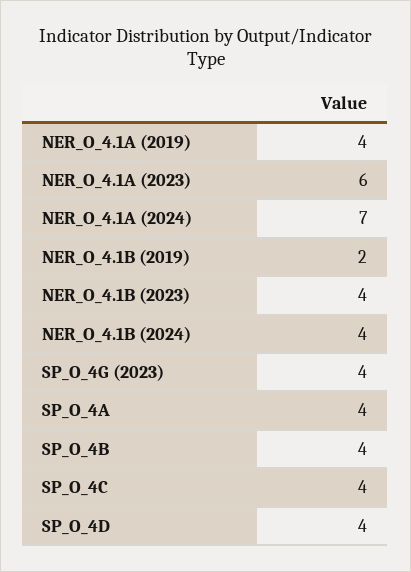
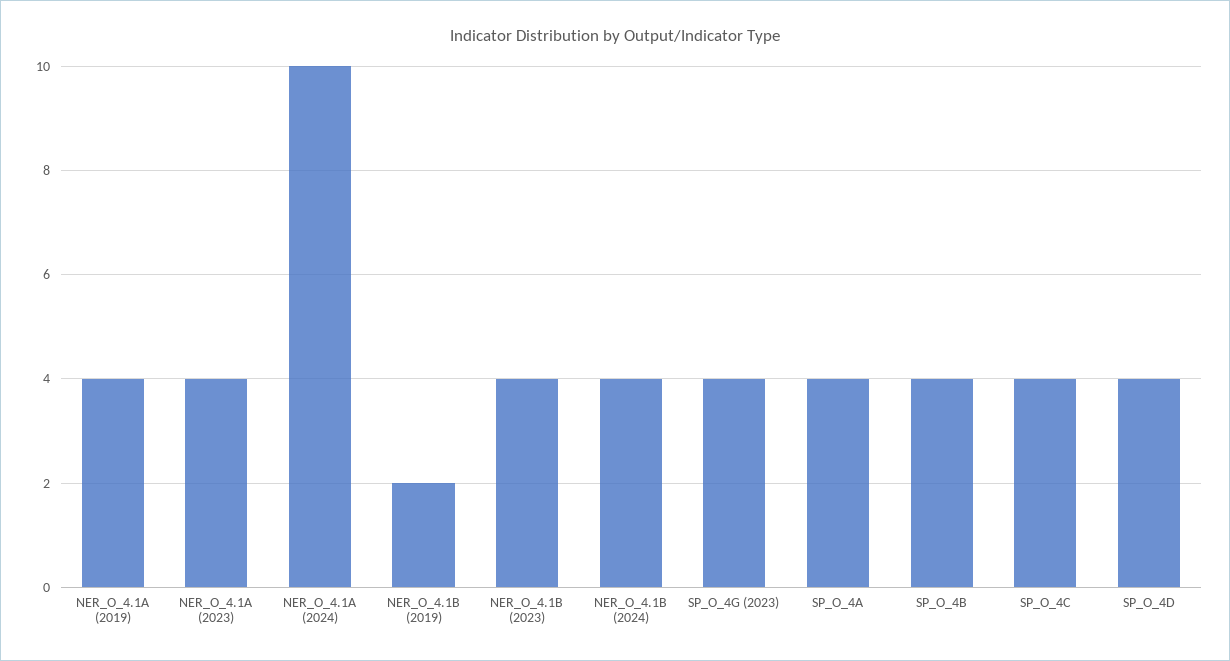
NER_O_4.1A (2023): 6 -> 4
NER_O_4.1A (2024): 7 -> 10

